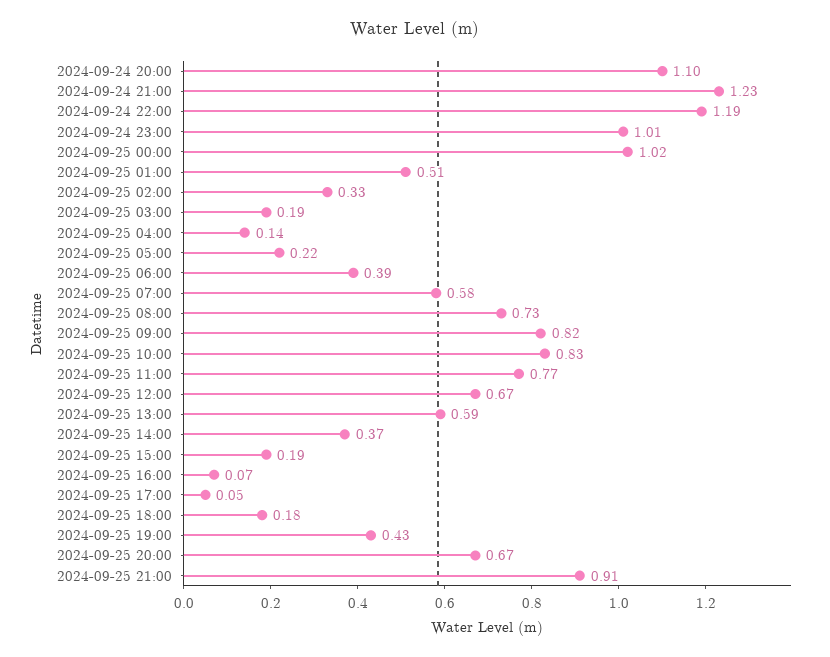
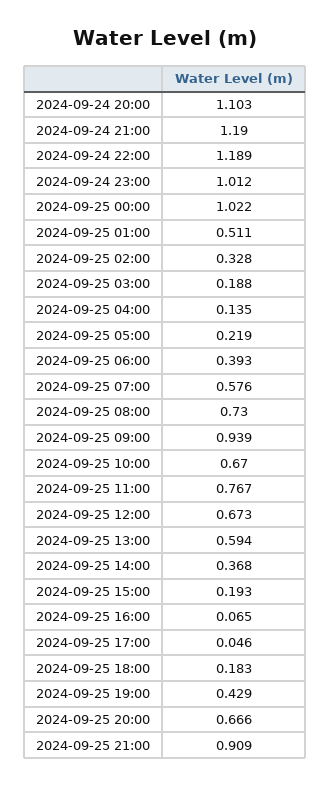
2024-09-24 21:00: 1.23 -> 1.19
2024-09-25 09:00: 0.82 -> 0.939
2024-09-25 10:00: 0.83 -> 0.67

